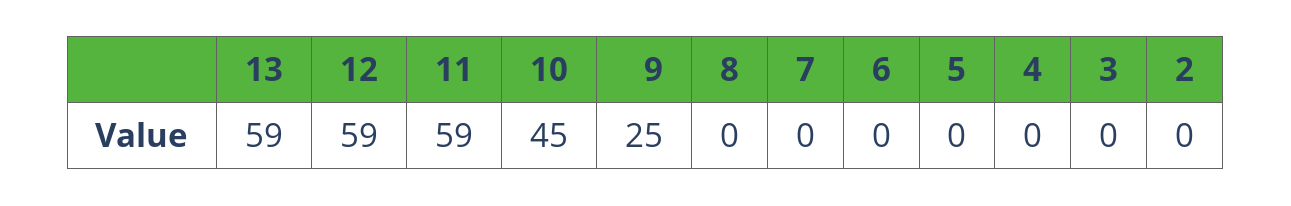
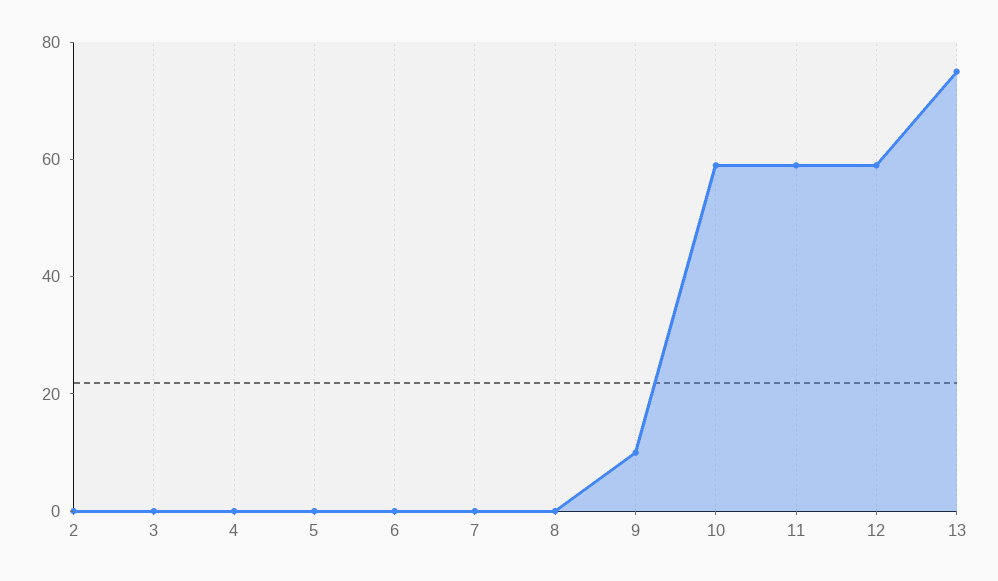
13: 59 -> 75
10: 45 -> 60
9: 25 -> 10

